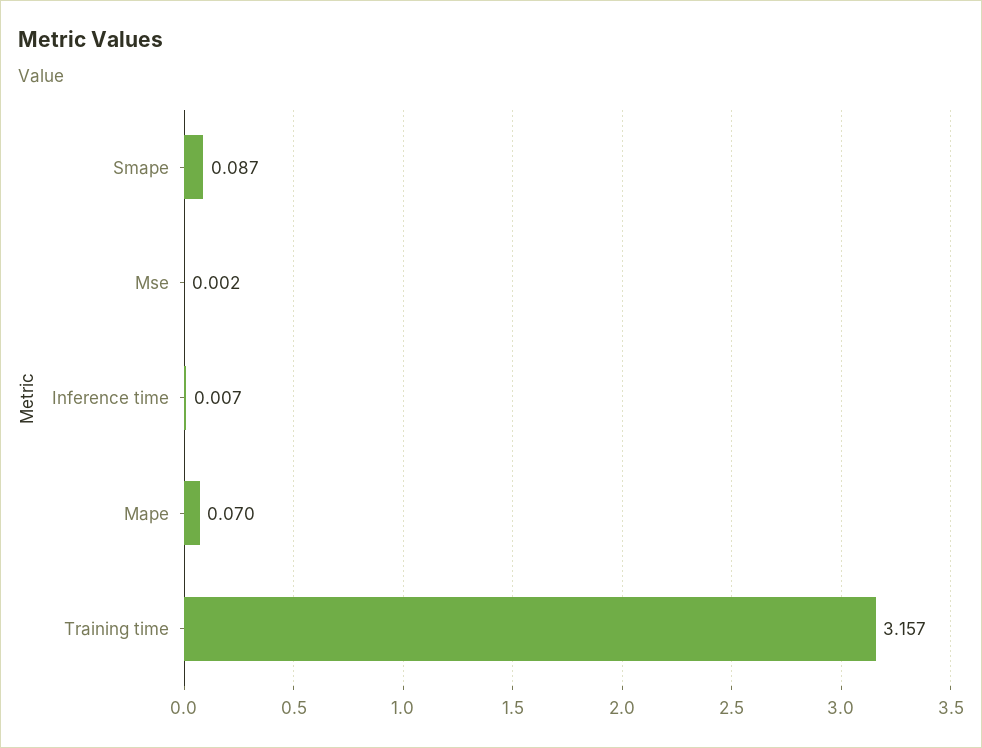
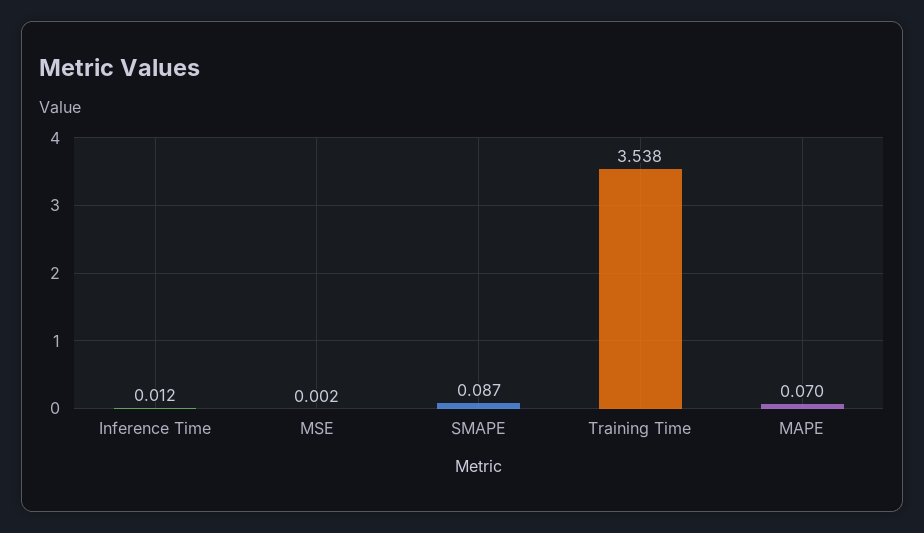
Inference time: 0.007 -> 0.012
Training time: 3.157 -> 3.538

